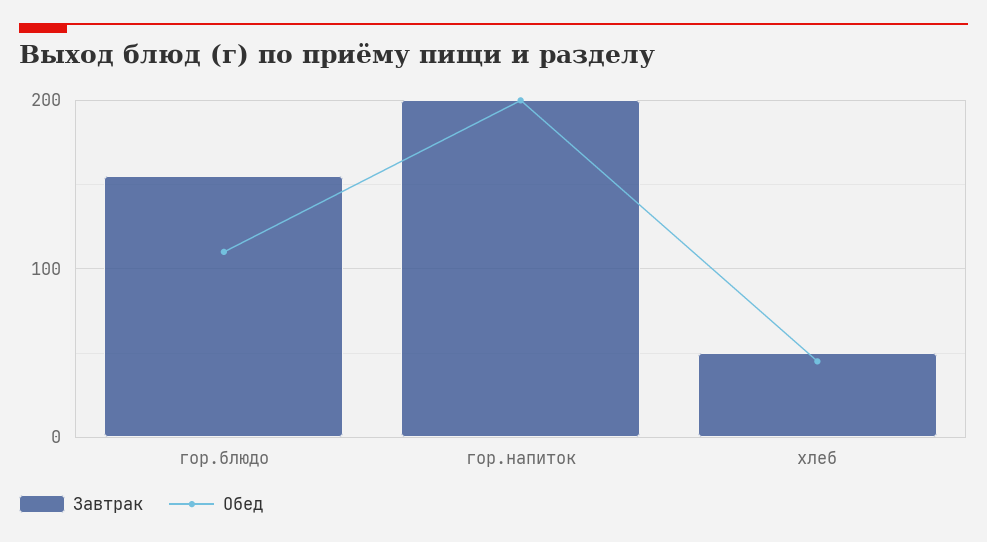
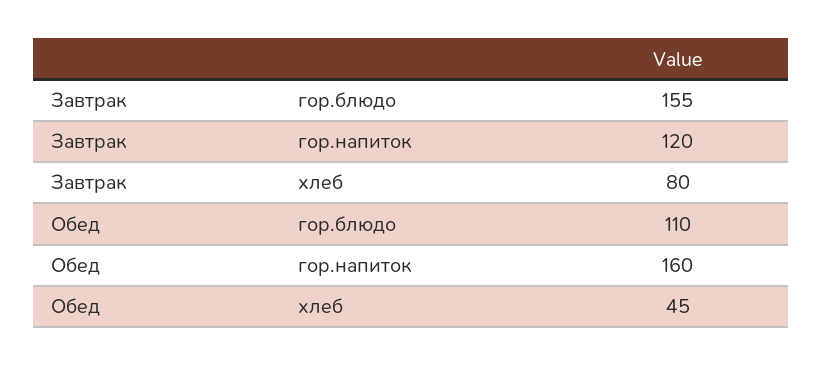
Завтрак, гор.напиток: 200 -> 120
Обед, гор.напиток: 200 -> 160
Завтрак, хлеб: 50 -> 80

